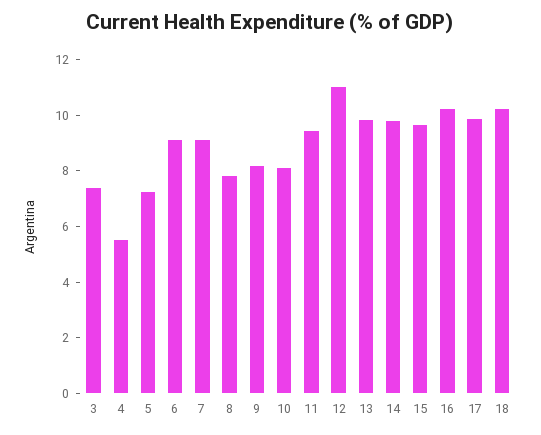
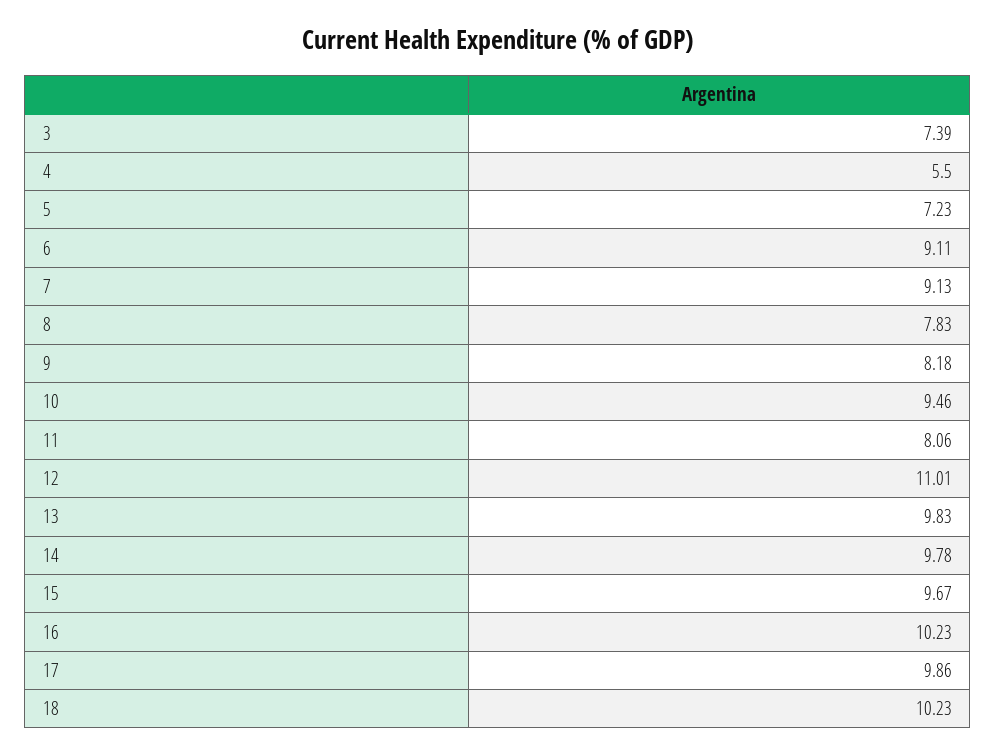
10: 8 -> 9.46
11: 9.5 -> 8.06

